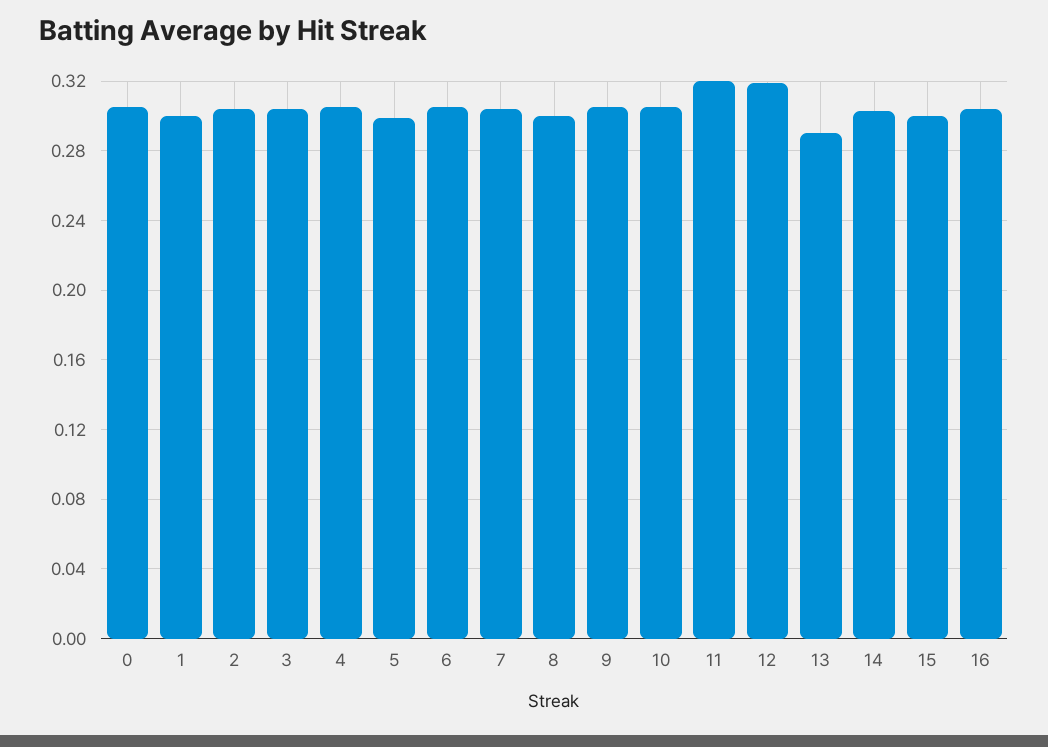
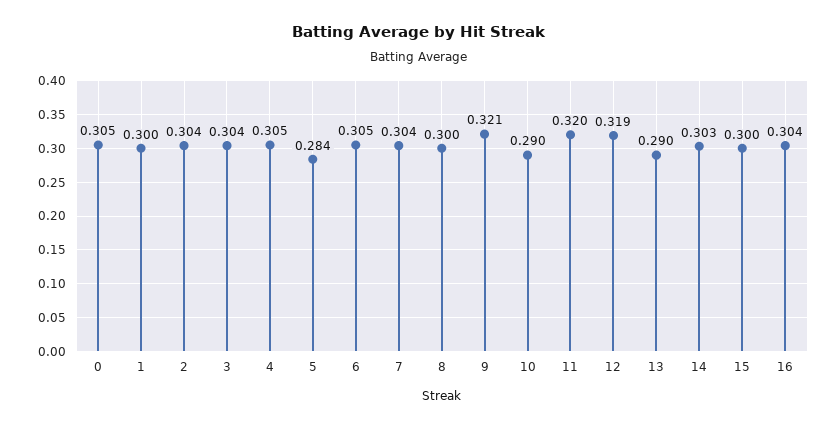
5: 0.3 -> 0.284
9: 0.305 -> 0.321
10: 0.305 -> 0.29

